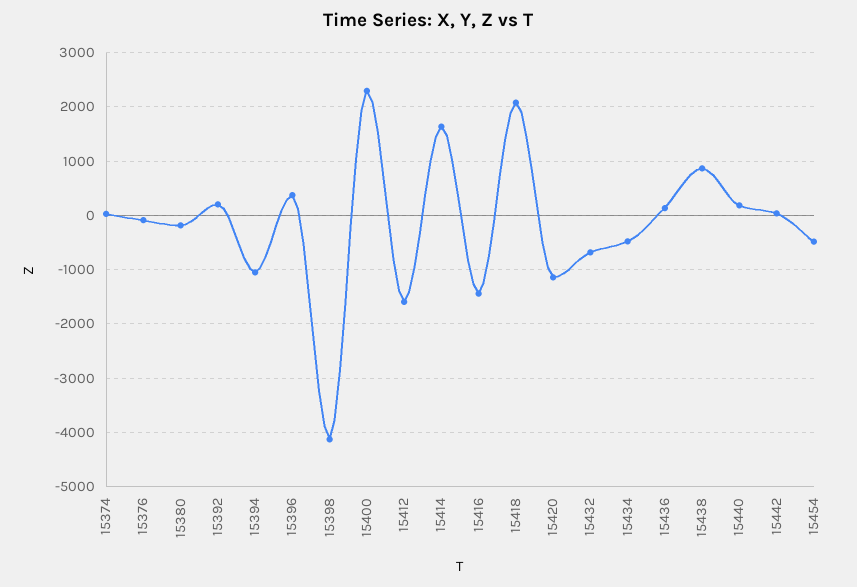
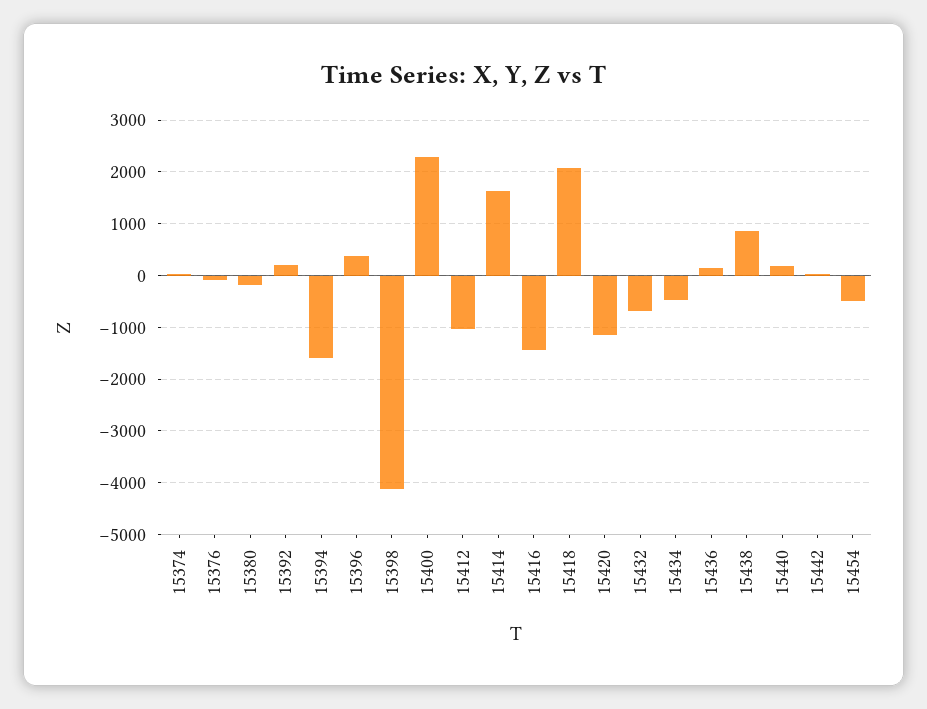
15394: -1000 -> -1600
15412: -1600 -> -1000

